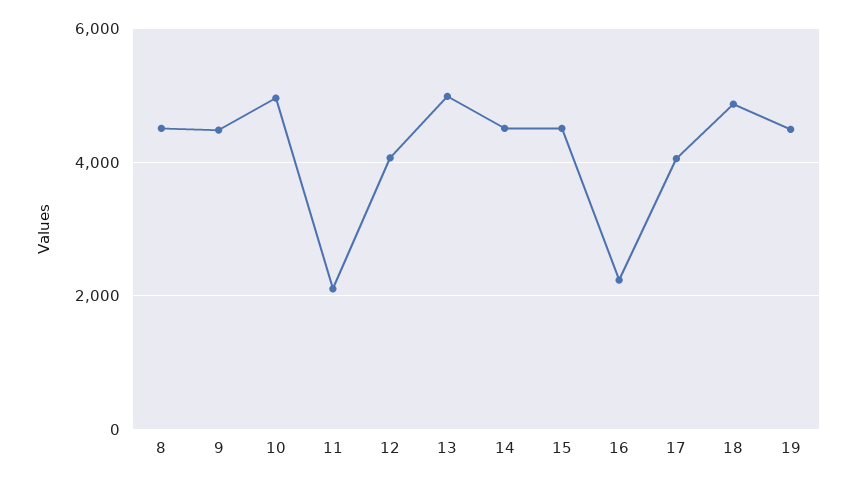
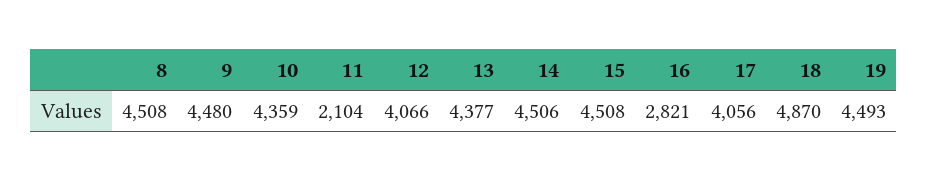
10: 5000 -> 4359
13: 5000 -> 4377
16: 2200 -> 2821

